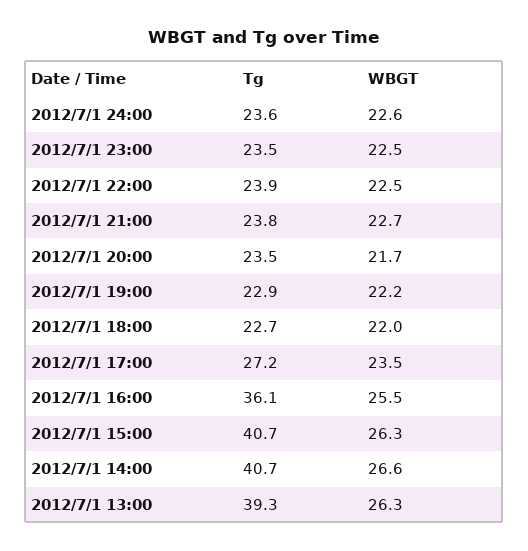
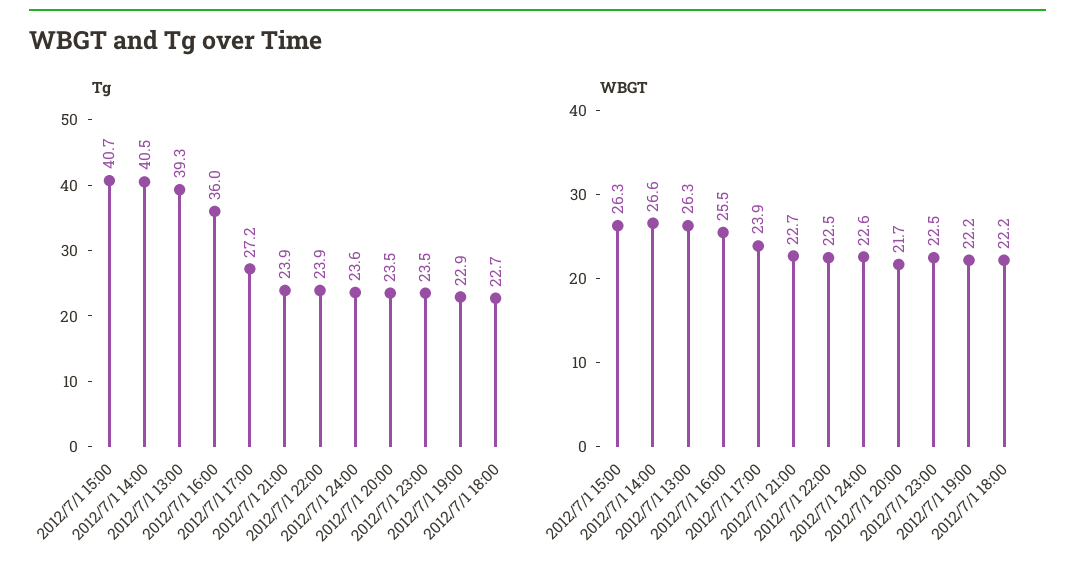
Tg, 2012/7/1 21:00: 23.8 -> 23.9
WBGT, 2012/7/1 18:00: 22 -> 22.2
WBGT, 2012/7/1 17:00: 23.5 -> 23.9
Tg, 2012/7/1 16:00: 36.1 -> 36
Tg, 2012/7/1 14:00: 40.7 -> 40.5

